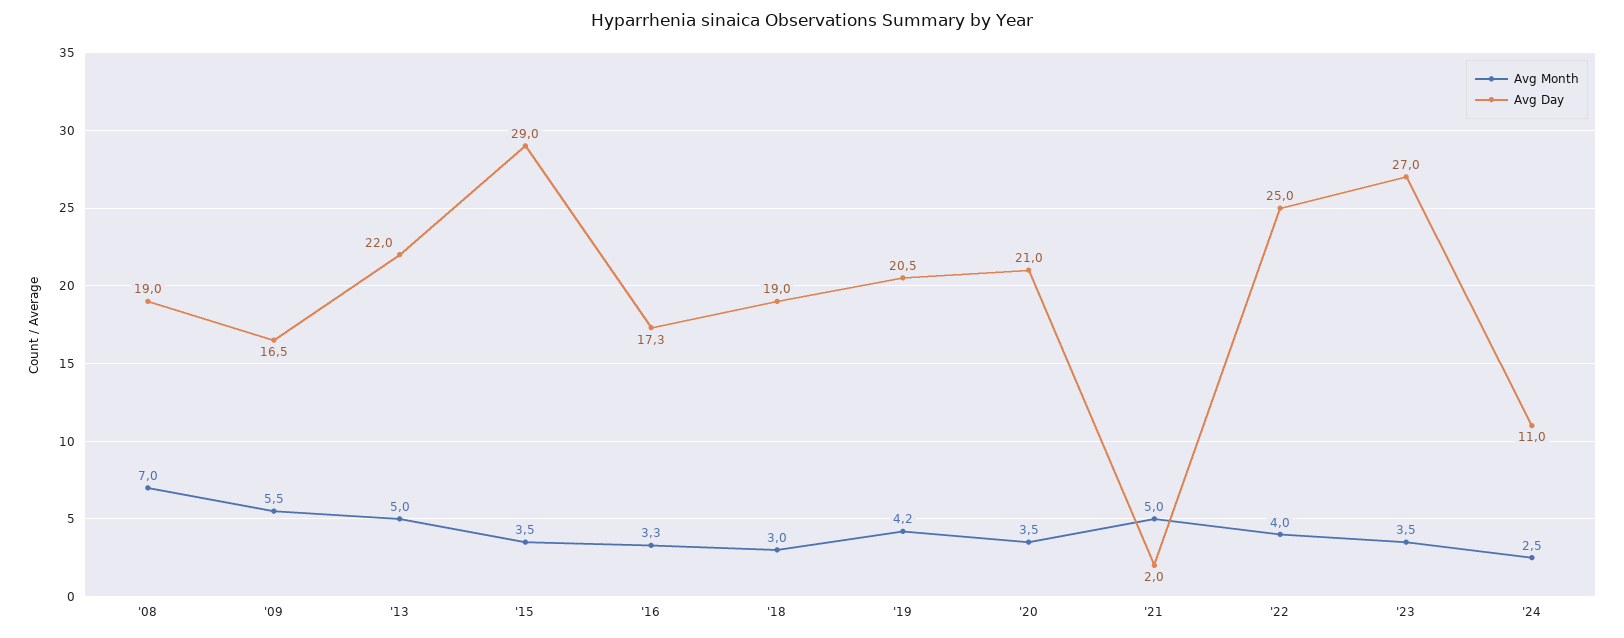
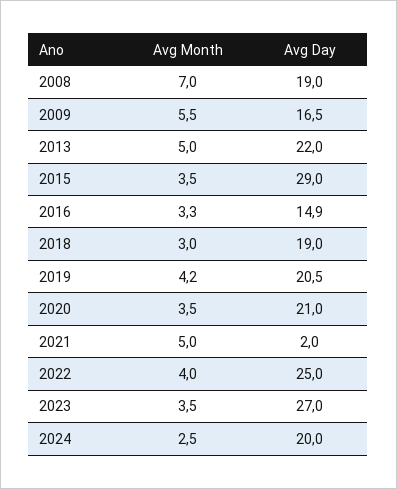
Avg Day, '16: 17.3 -> 14.9
Avg Day, '24: 11 -> 20

